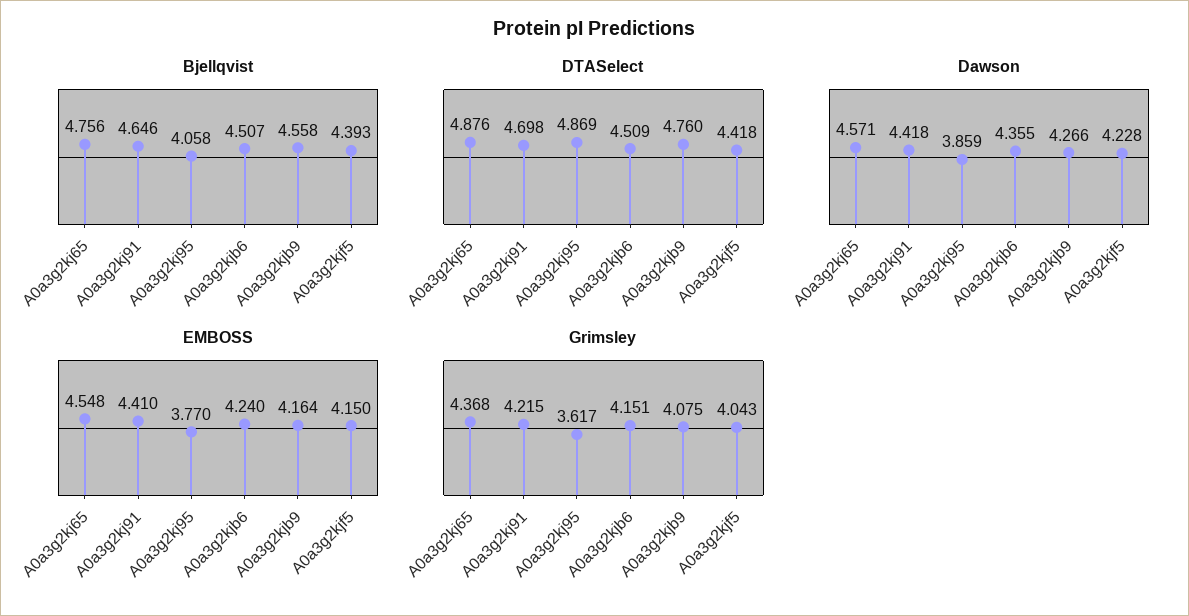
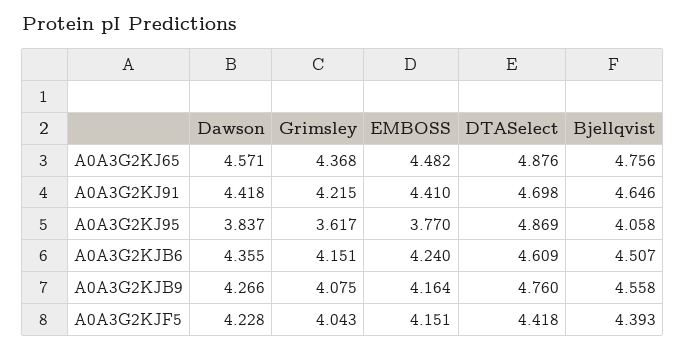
DTASelect, A0a3g2kjb6: 4.509 -> 4.609
Dawson, A0a3g2kj95: 3.859 -> 3.837
EMBOSS, A0a3g2kj65: 4.548 -> 4.482
EMBOSS, A0a3g2kjf5: 4.15 -> 4.151

